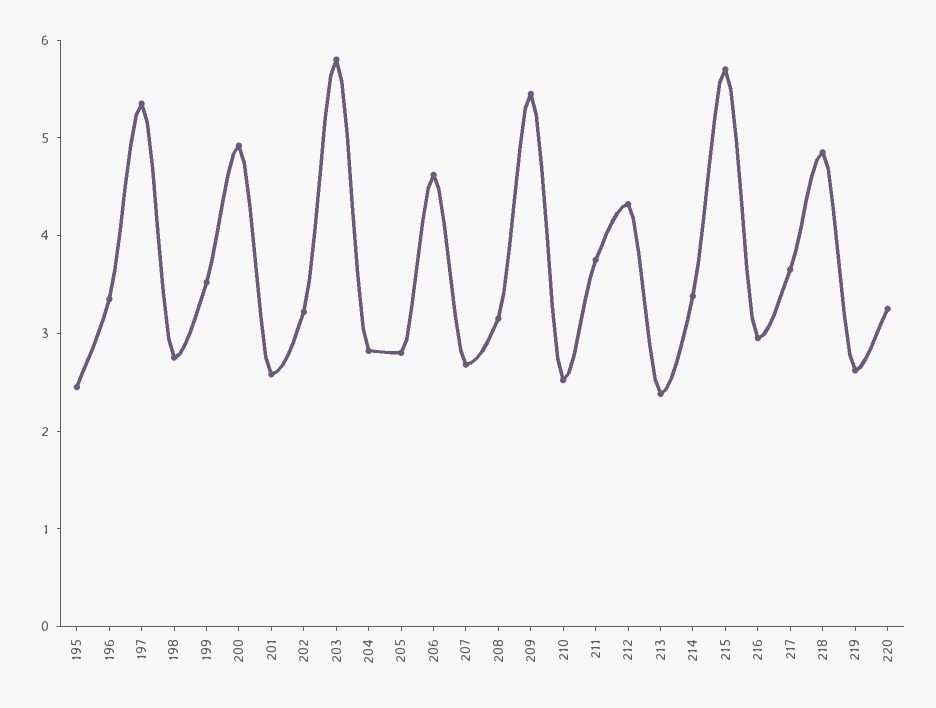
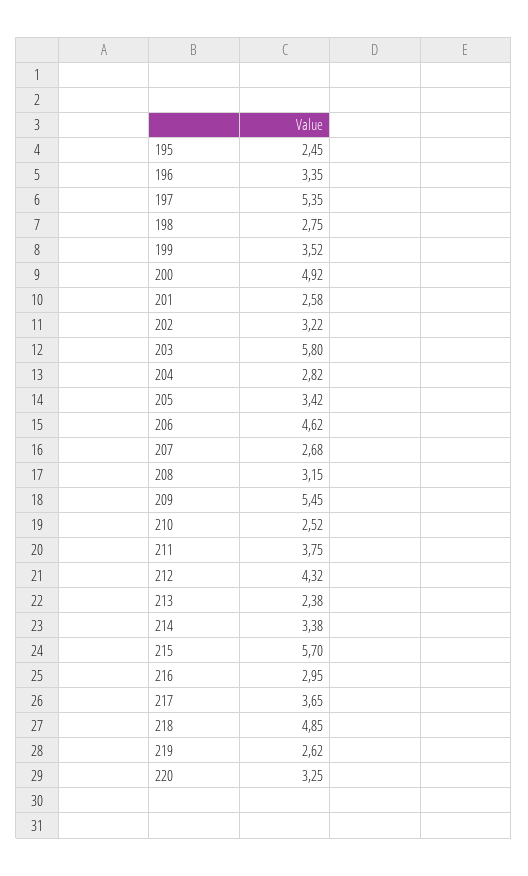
205: 2.8 -> 3.42

